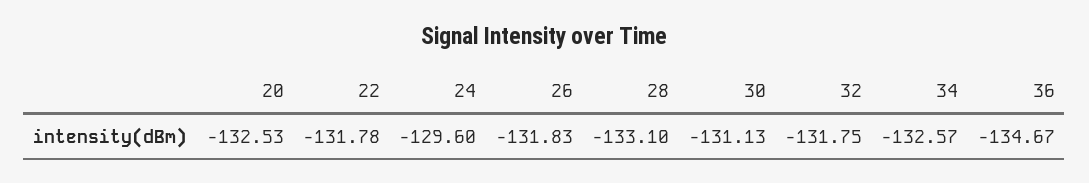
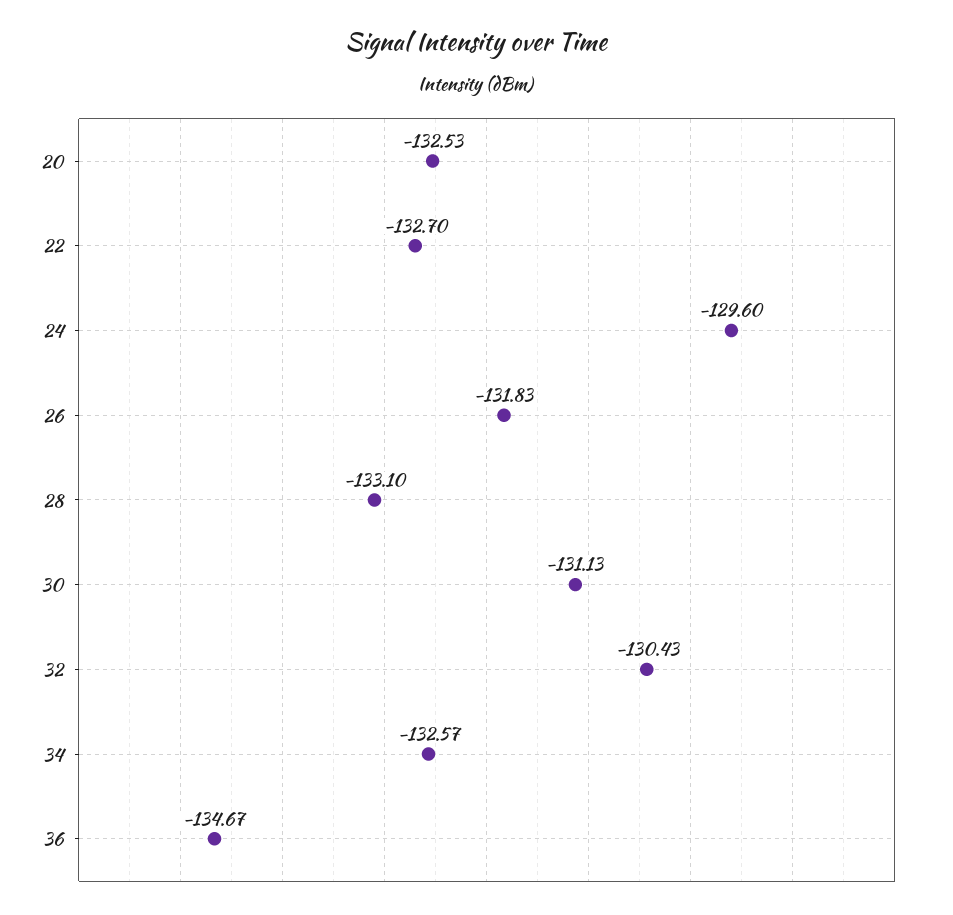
22: -131.78 -> -132.7
32: -131.75 -> -130.43

